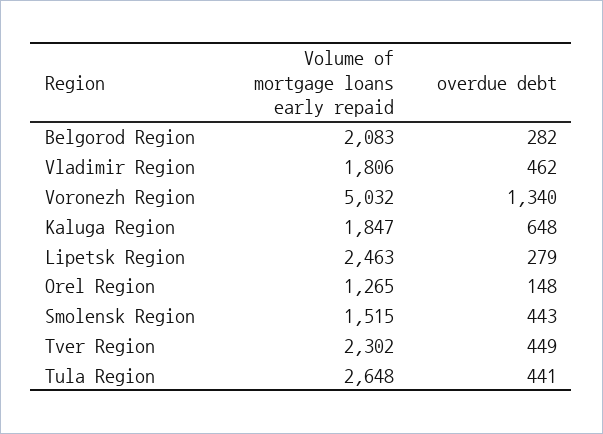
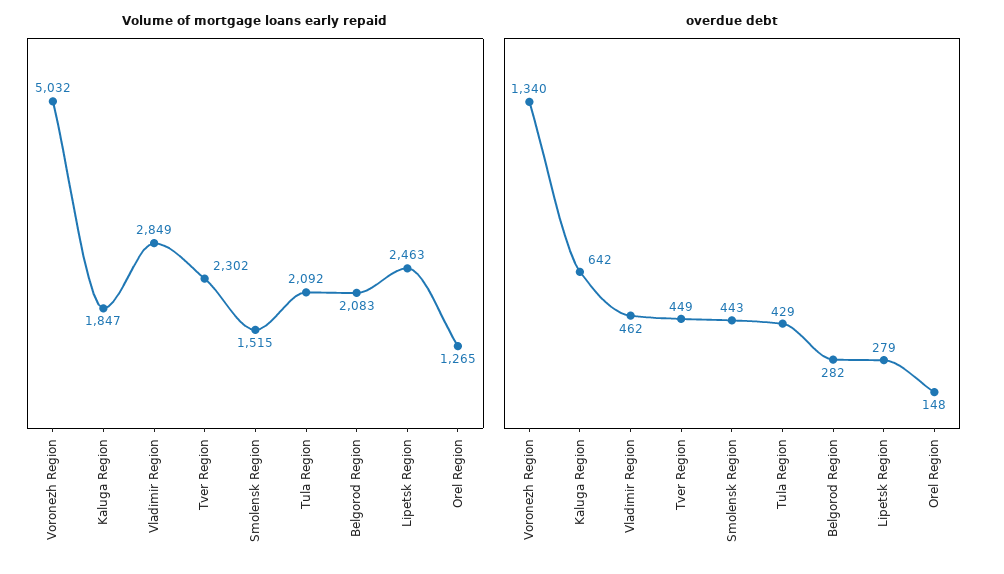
Volume of mortgage loans early repaid, Vladimir Region: 1806 -> 2849
overdue debt, Kaluga Region: 648 -> 642
Volume of mortgage loans early repaid, Tula Region: 2648 -> 2092
overdue debt, Tula Region: 441 -> 429

